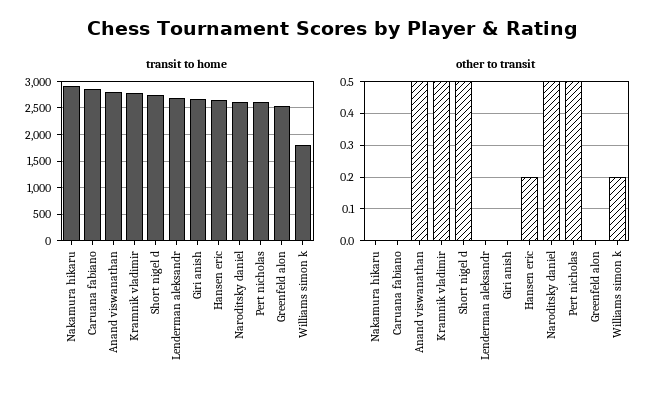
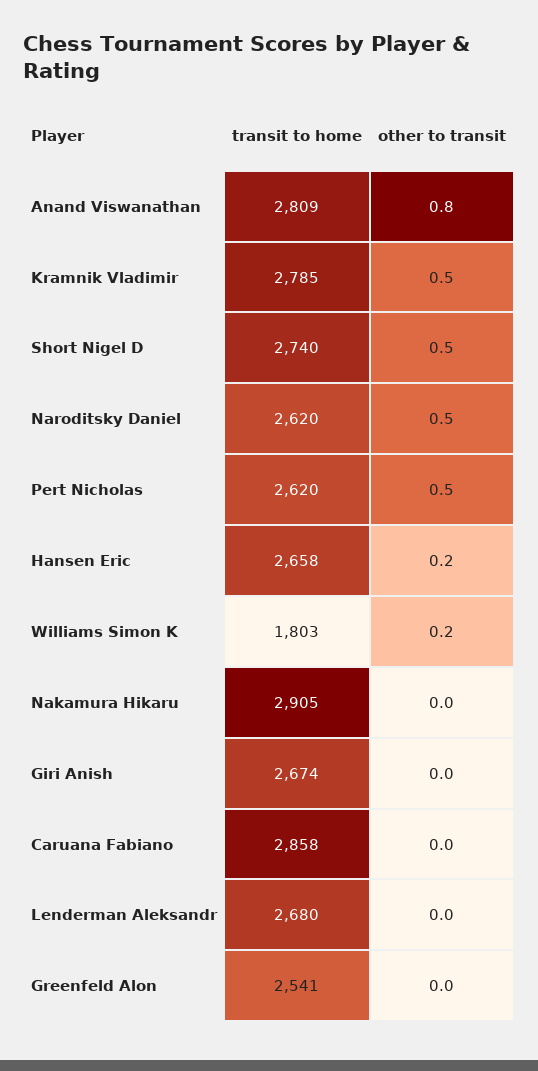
other to transit, Anand viswanathan: 0.5 -> 0.8

